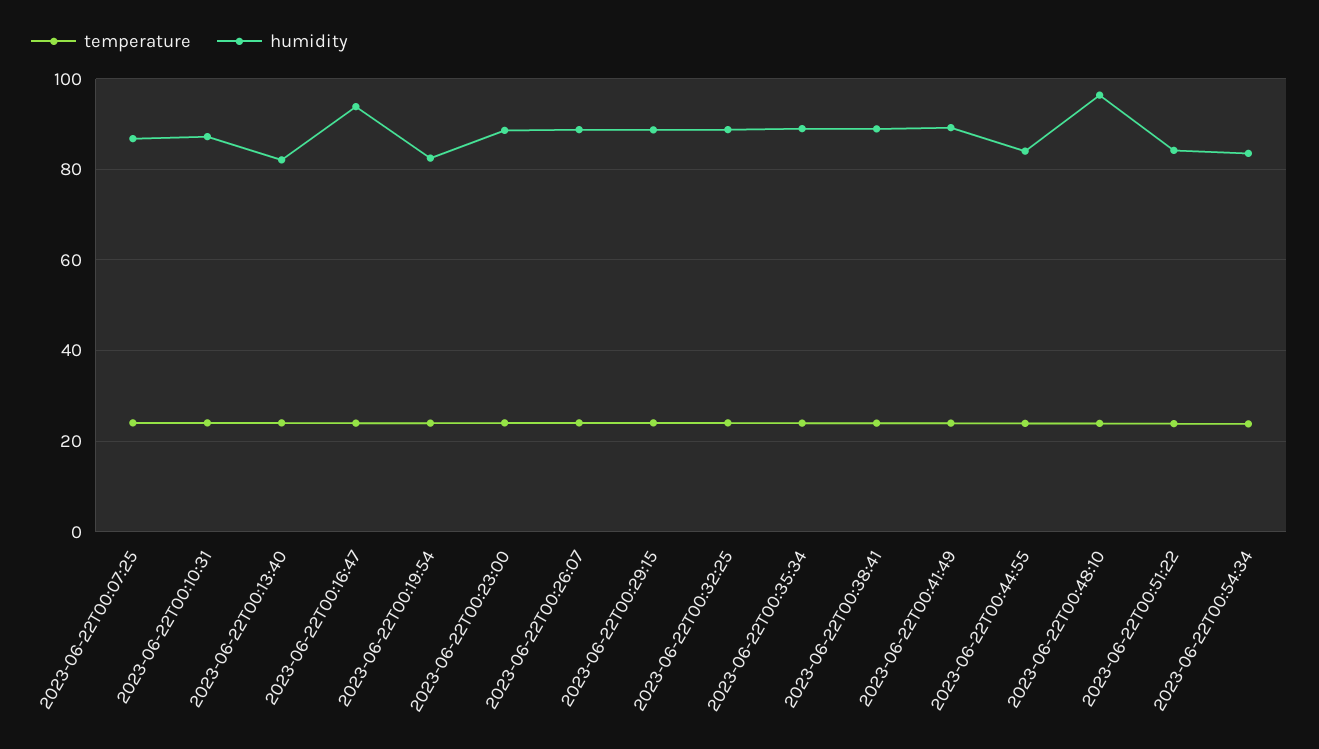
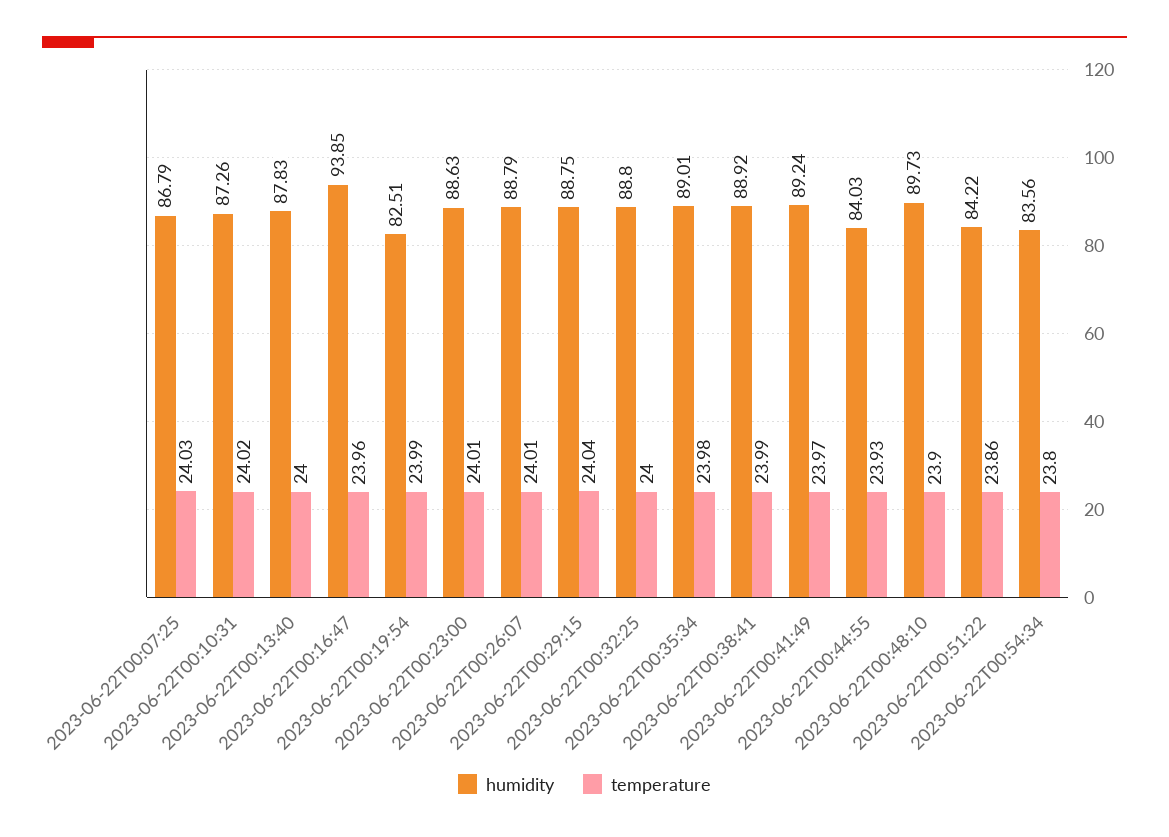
humidity, 2023-06-22T00:13:40: 82 -> 87.83
humidity, 2023-06-22T00:48:10: 96 -> 89.73

